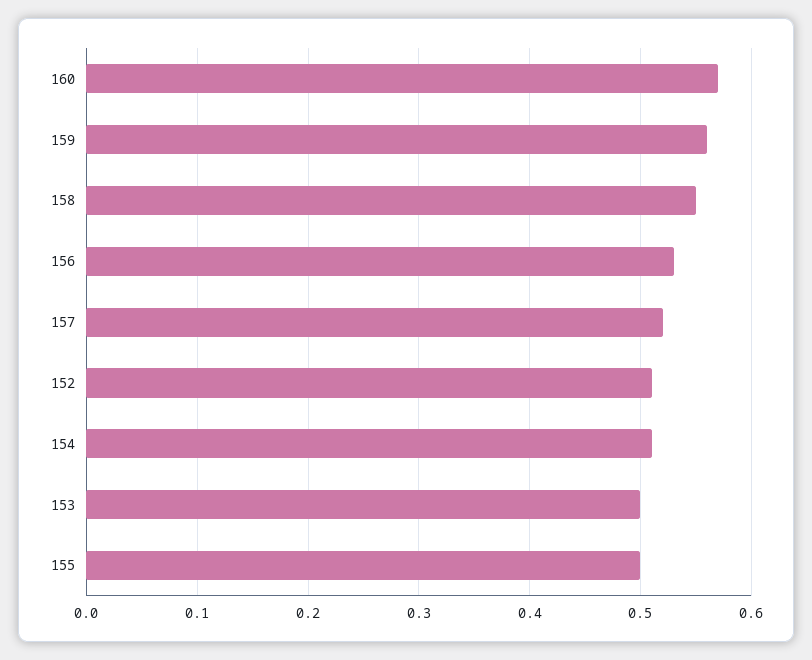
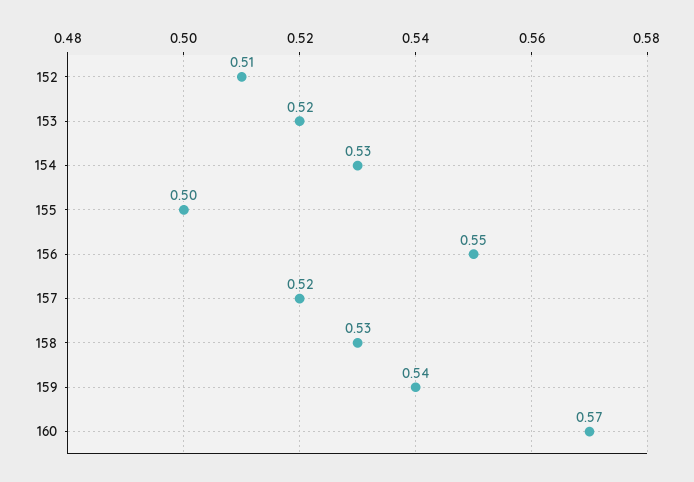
159: 0.56 -> 0.54
158: 0.55 -> 0.53
156: 0.53 -> 0.55
154: 0.51 -> 0.53
153: 0.5 -> 0.52

